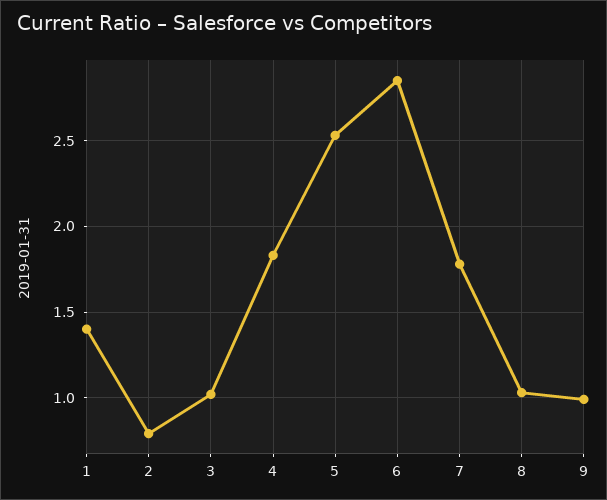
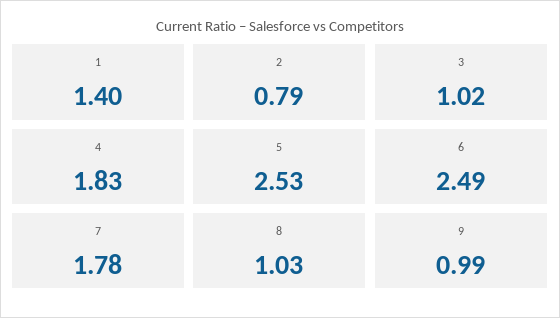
6: 2.85 -> 2.49

